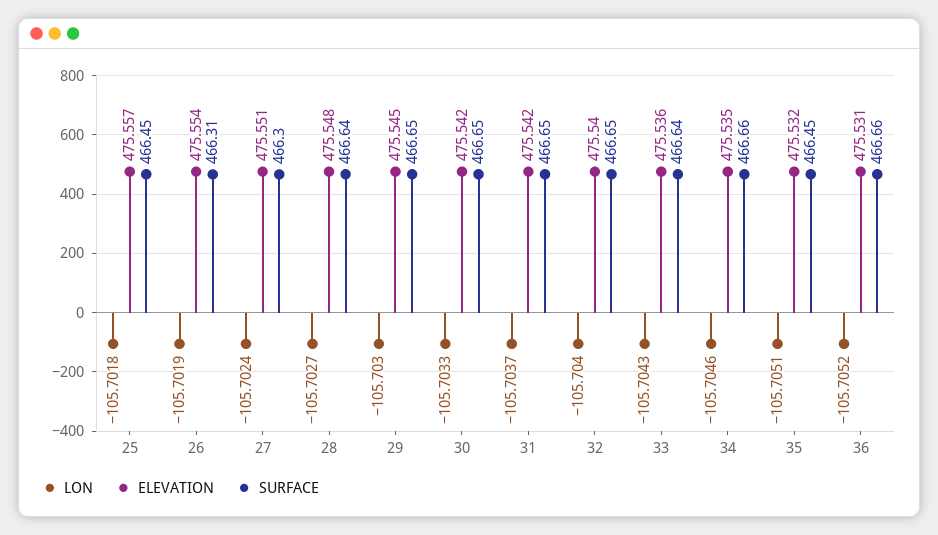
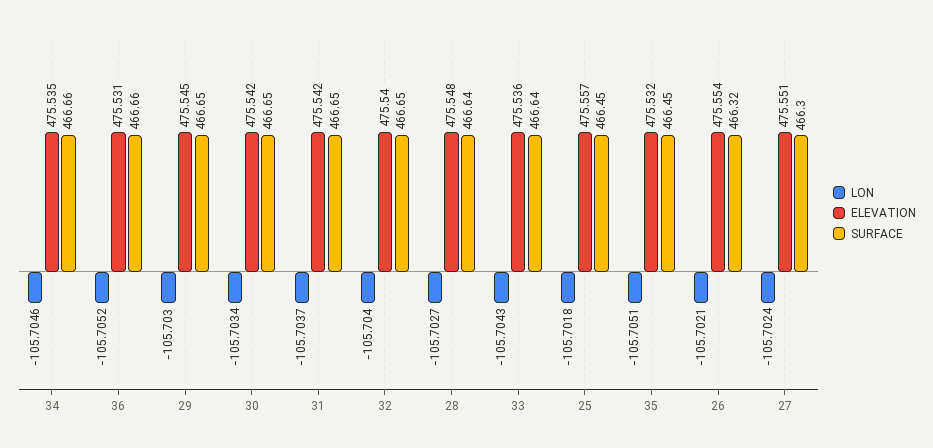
LON, 26: -105.7019 -> -105.7021
SURFACE, 26: 466.31 -> 466.32
LON, 30: -105.7033 -> -105.7034

